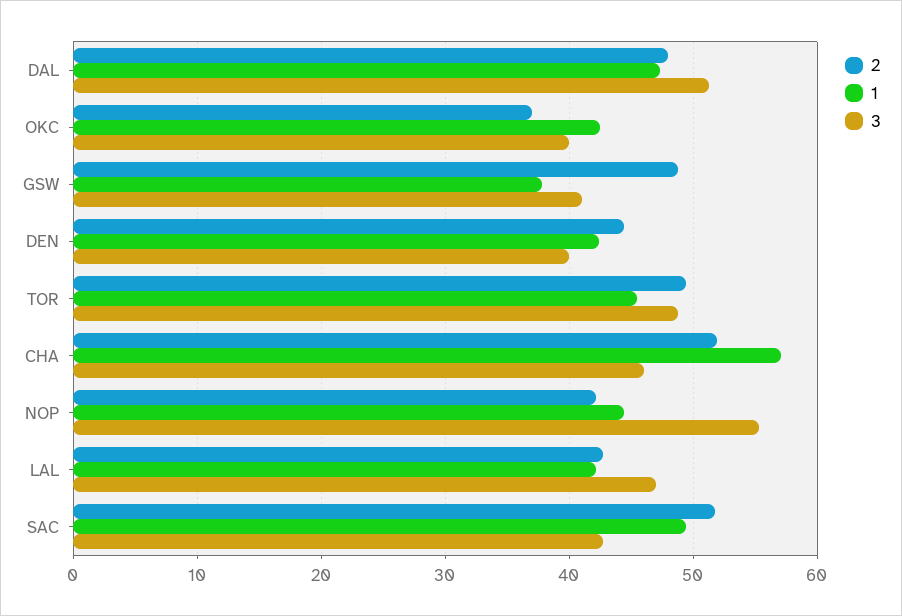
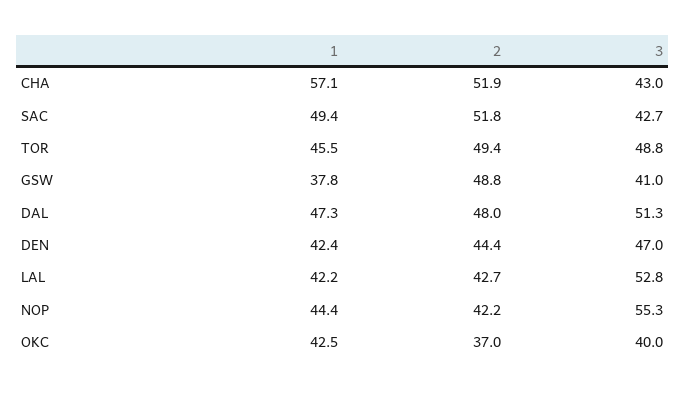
3, DEN: 40 -> 47
3, CHA: 46 -> 43
3, LAL: 47 -> 52.8

